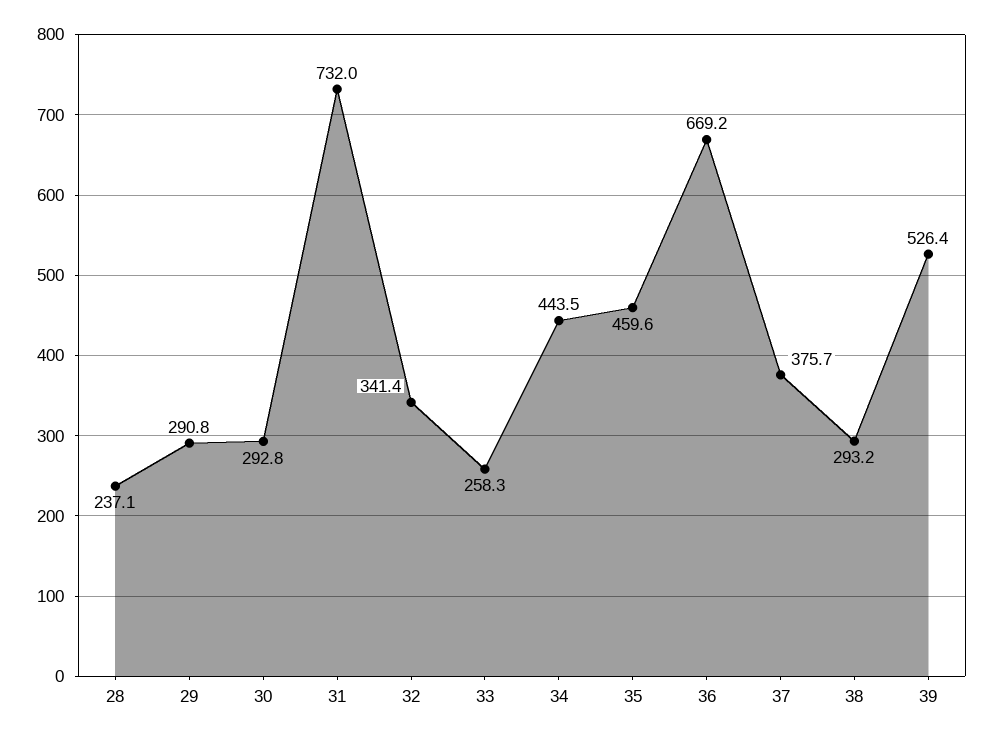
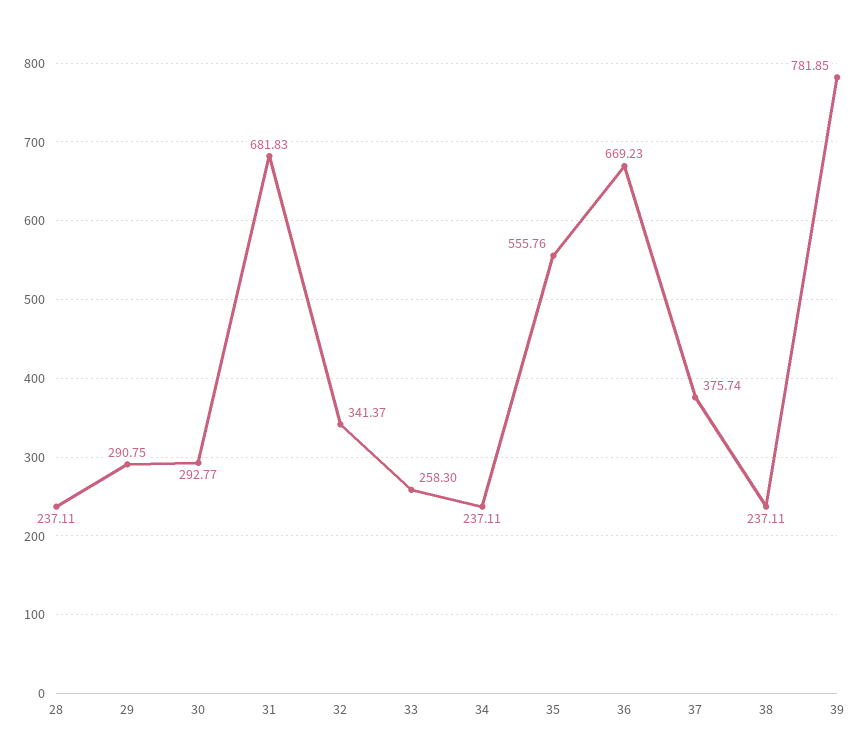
31: 732 -> 681.83
34: 443.5 -> 237.11
35: 459.6 -> 555.76
38: 293.2 -> 237.11
39: 526.4 -> 781.85

